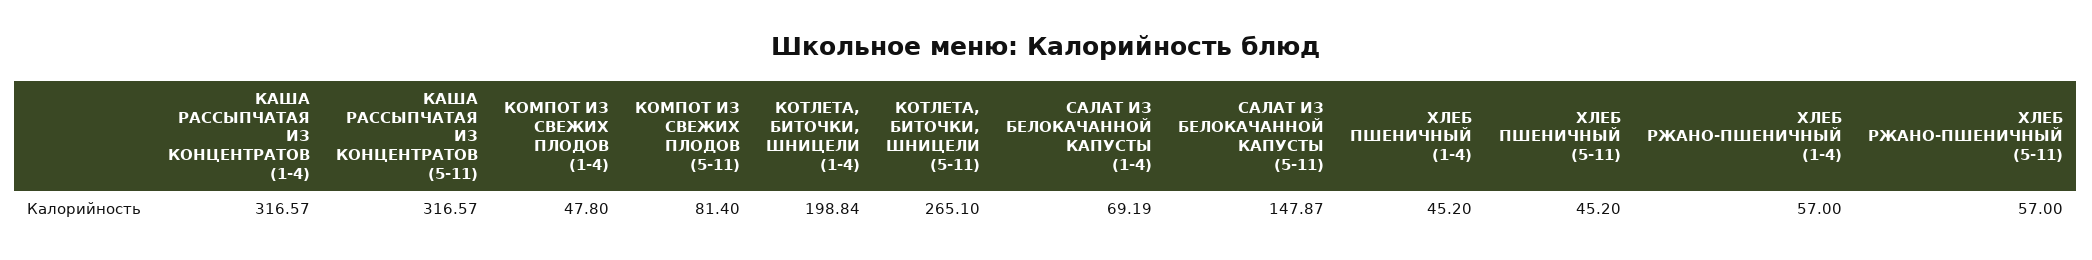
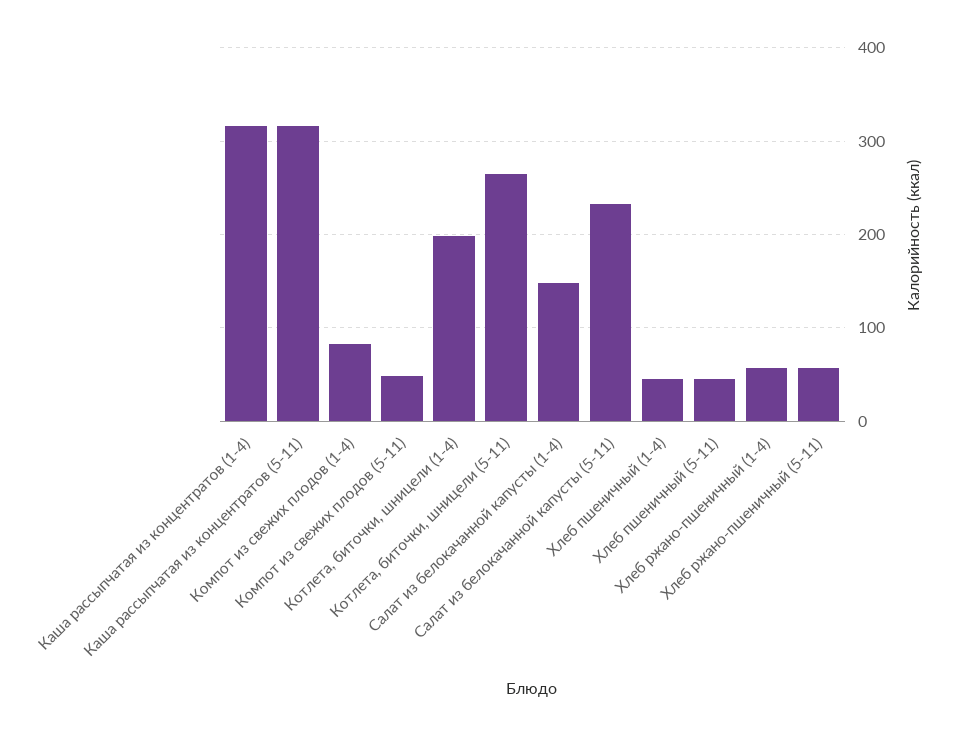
КОМПОТ ИЗ СВЕЖИХ ПЛОДОВ (1-4): 47.8 -> 80
КОМПОТ ИЗ СВЕЖИХ ПЛОДОВ (5-11): 81.4 -> 50
САЛАТ ИЗ БЕЛОКАЧАННОЙ КАПУСТЫ (1-4): 69.19 -> 150
САЛАТ ИЗ БЕЛОКАЧАННОЙ КАПУСТЫ (5-11): 147.87 -> 230

